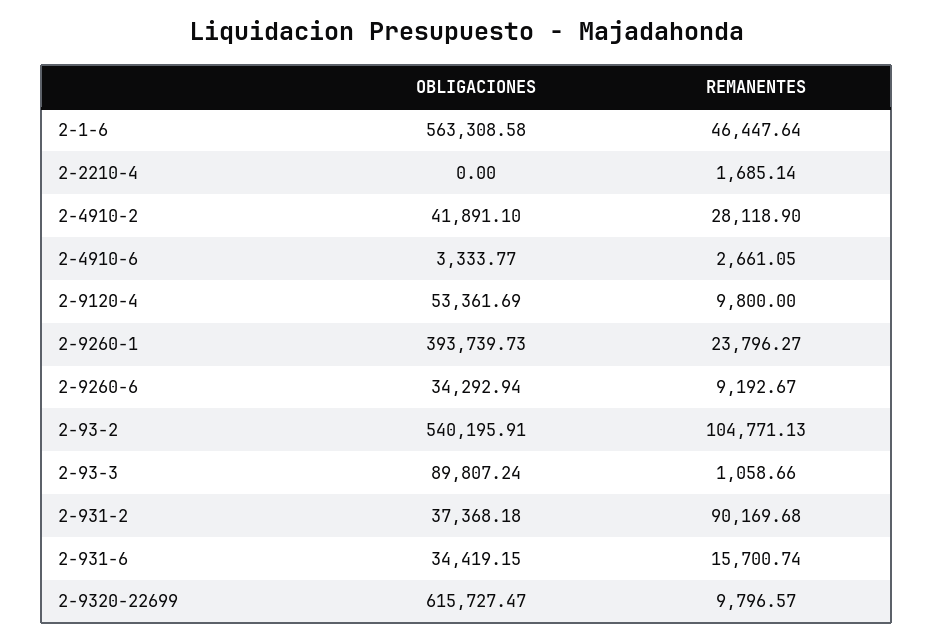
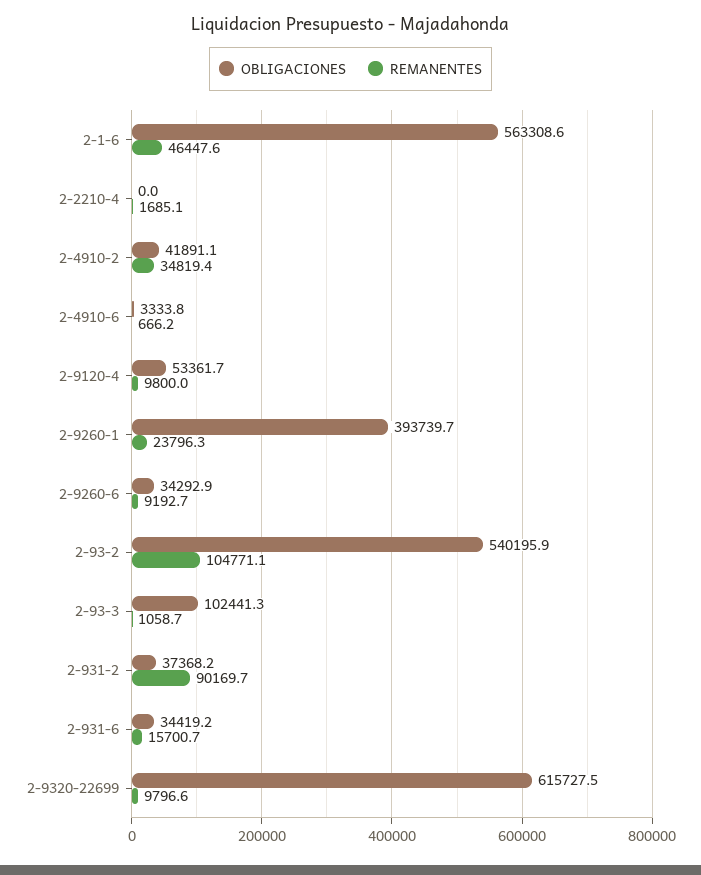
REMANENTES, 2-4910-2: 28118.9 -> 34819.4
REMANENTES, 2-4910-6: 2661.05 -> 666.2
OBLIGACIONES, 2-93-3: 89807.24 -> 102441.3

